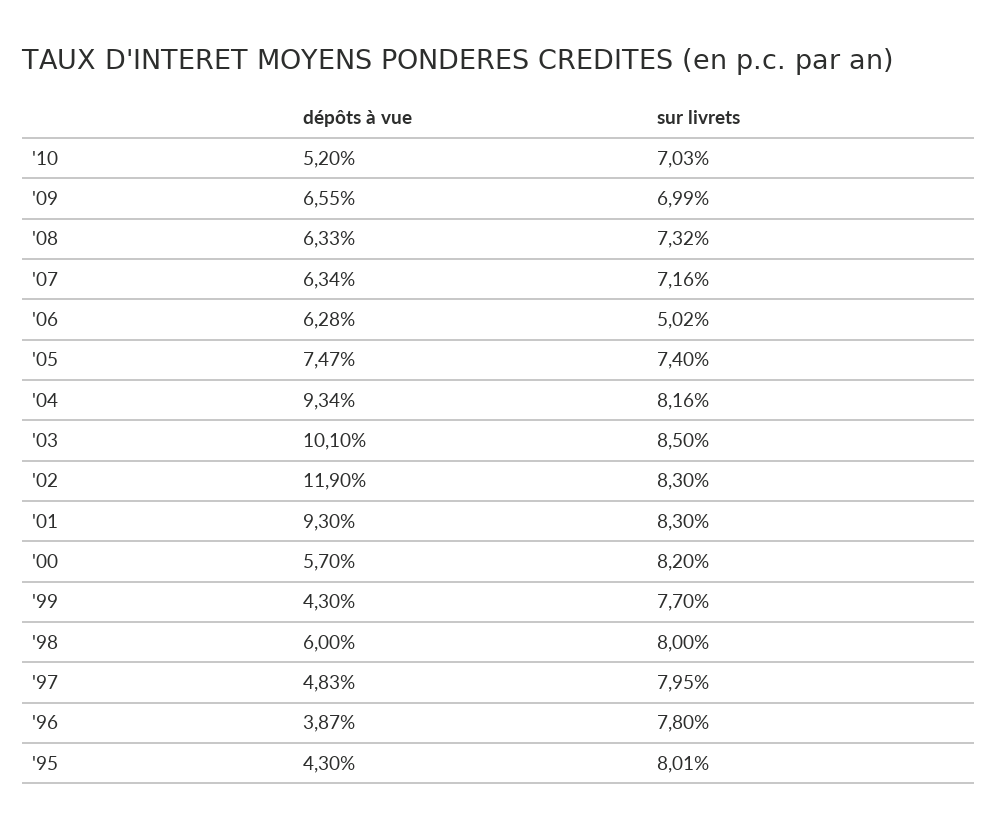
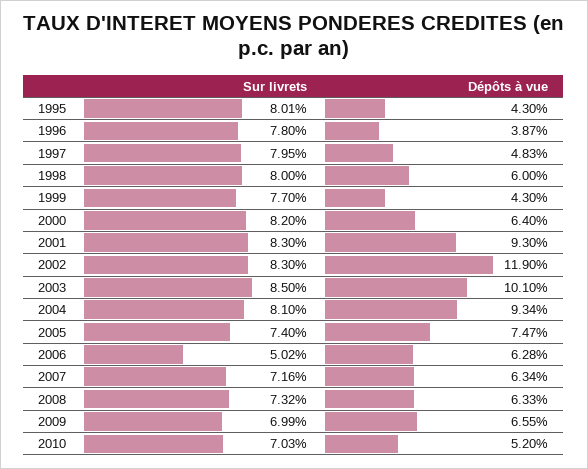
sur livrets, '04: 8.16 -> 8.1
dépôts à vue, '00: 5.7 -> 6.4

